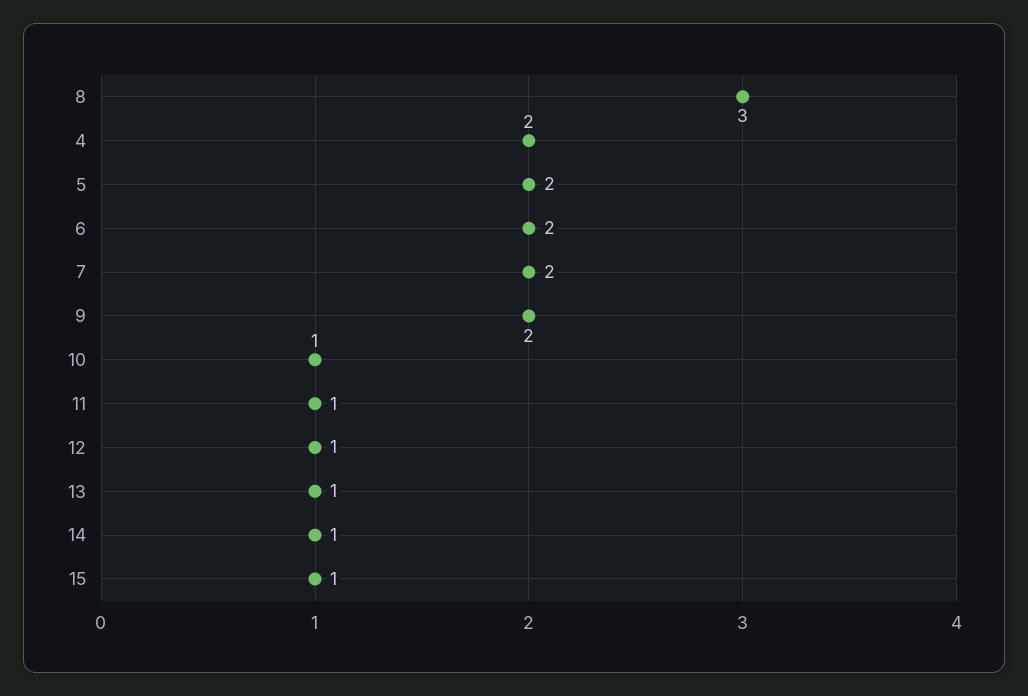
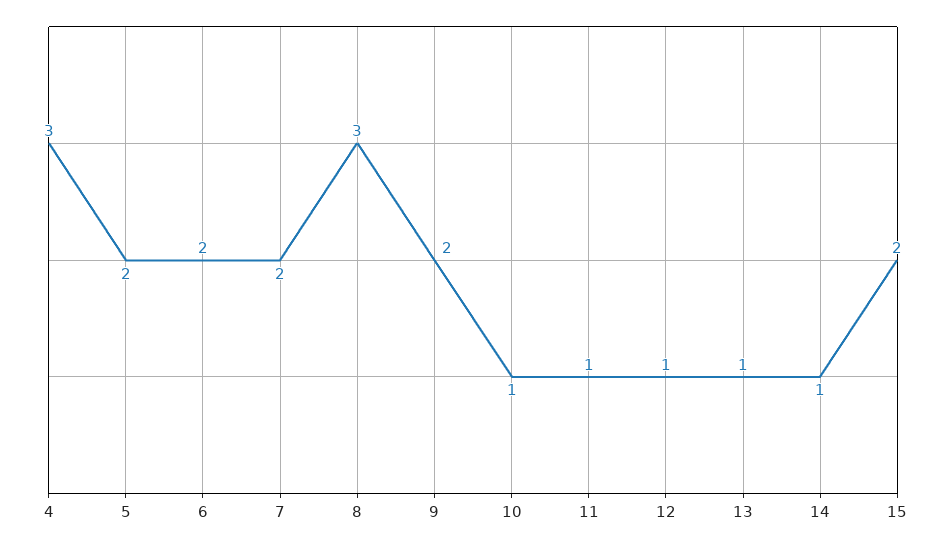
4: 2 -> 3
15: 1 -> 2

